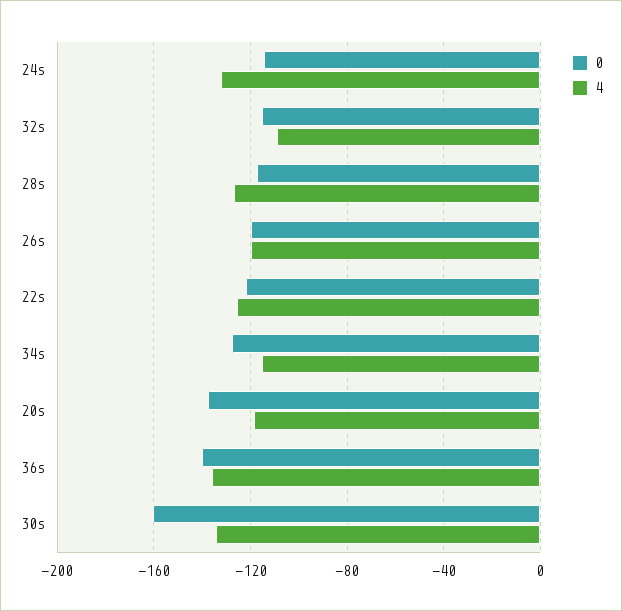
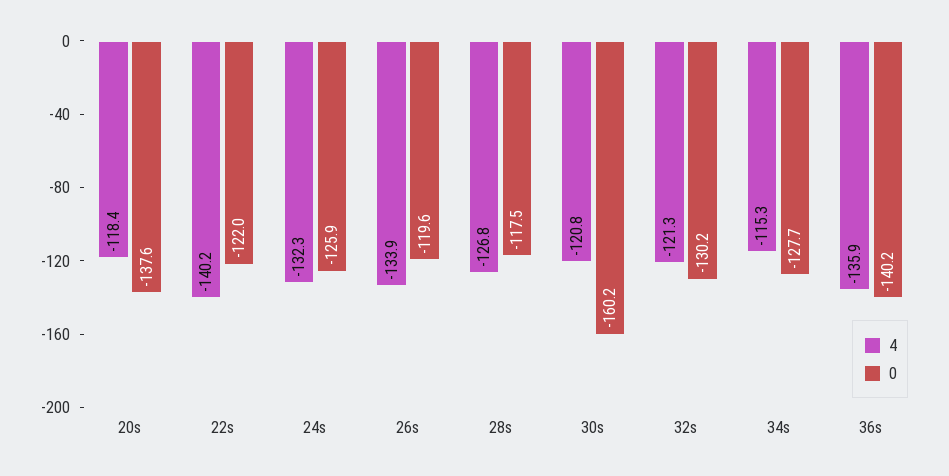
0, 24s: -115 -> -125.9
0, 32s: -115 -> -130.2
4, 32s: -110 -> -121.3
4, 26s: -120 -> -133.9
4, 22s: -125 -> -140.2
4, 30s: -135 -> -120.8

